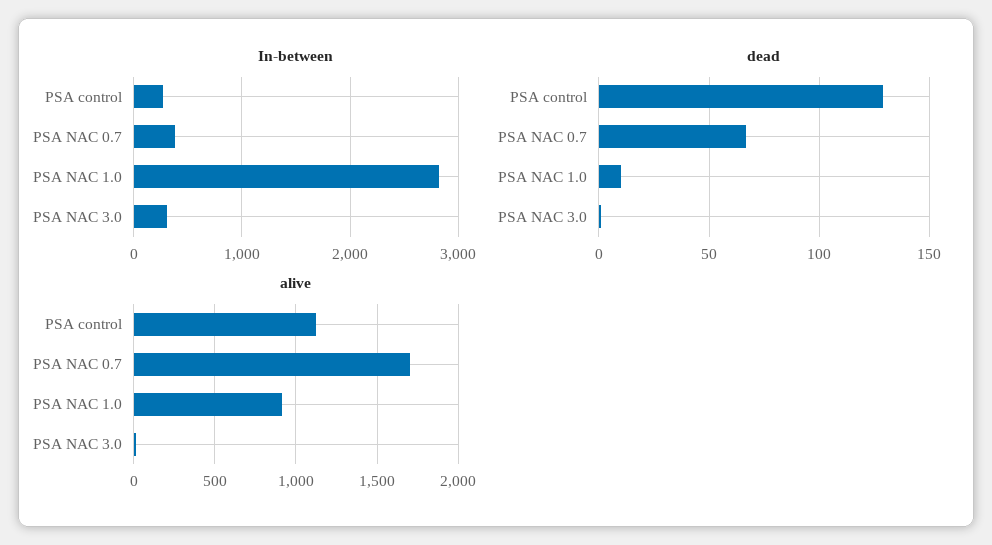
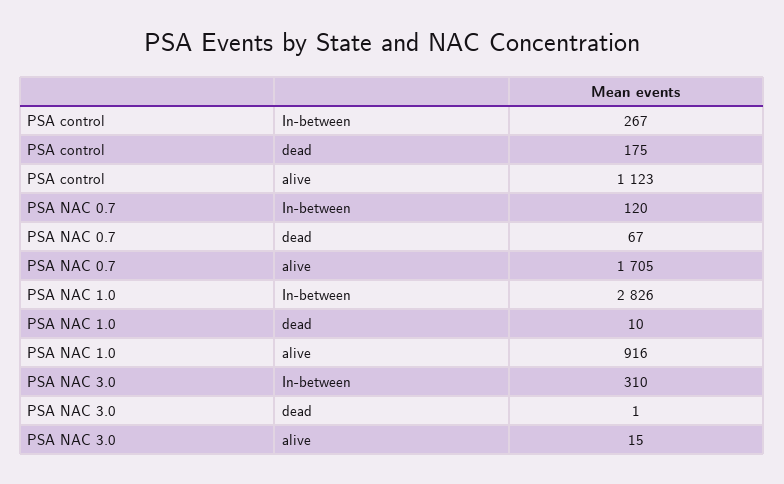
In-between, PSA NAC 0.7: 400 -> 120
dead, PSA control: 130 -> 175

